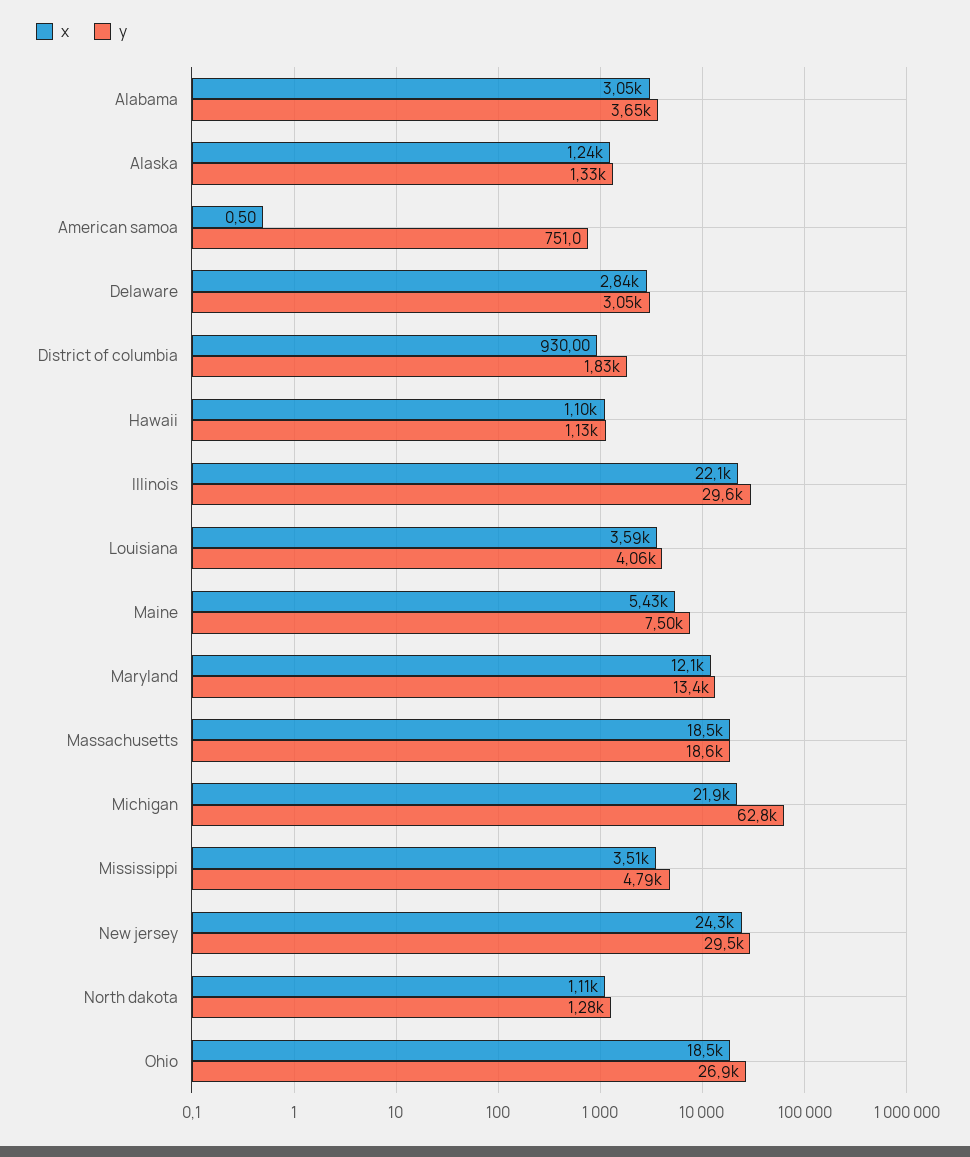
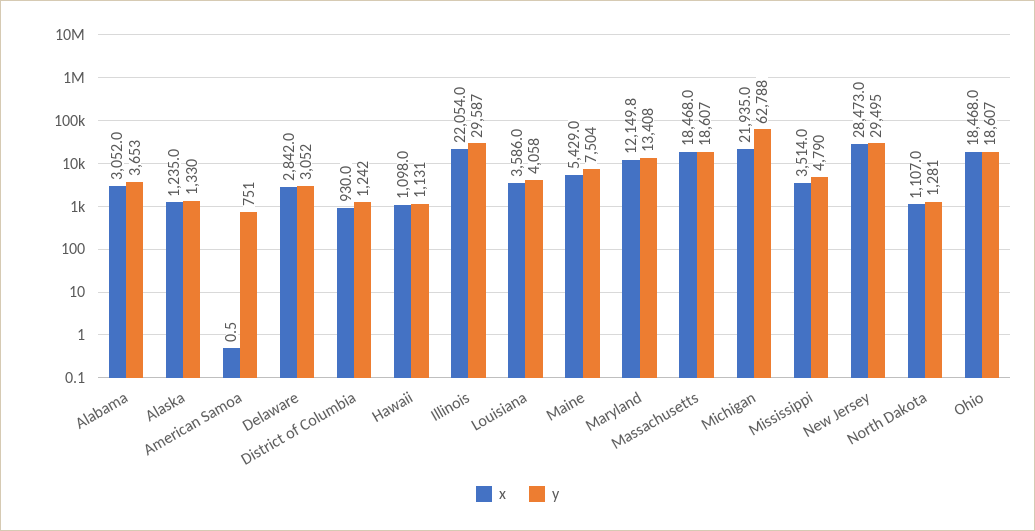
y, District of columbia: 1830 -> 1242
x, New jersey: 24300 -> 28473
y, Ohio: 26900 -> 18607

